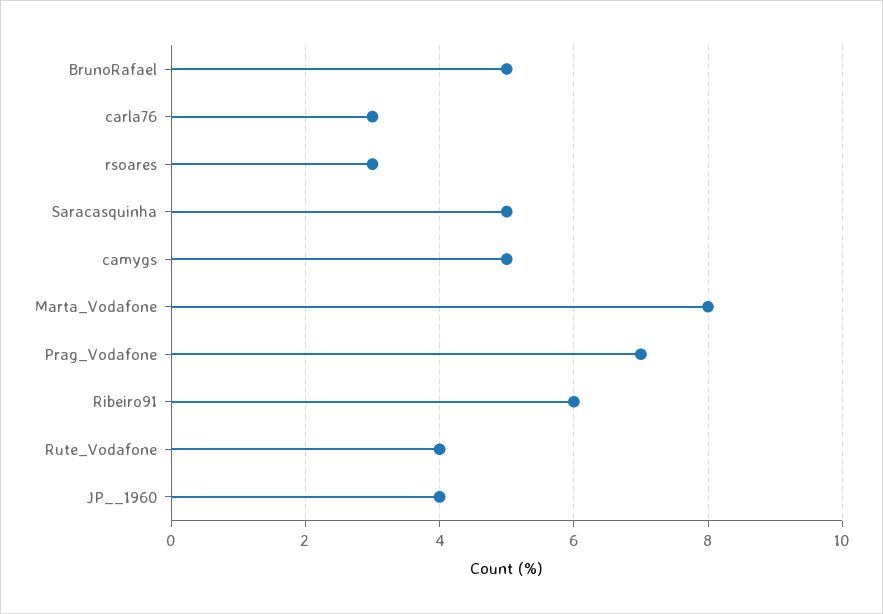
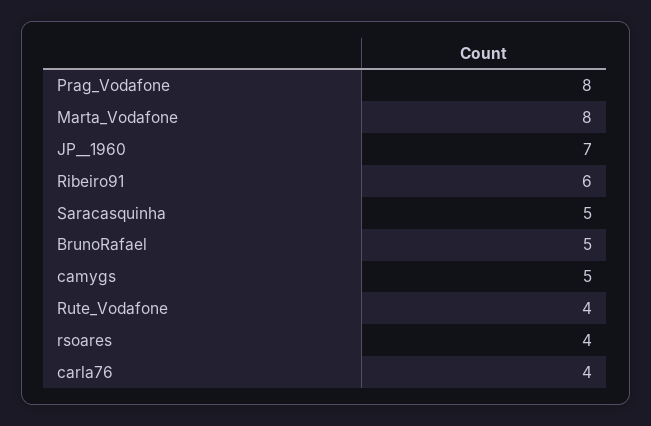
carla76: 3 -> 4
rsoares: 3 -> 4
Prag_Vodafone: 7 -> 8
JP__1960: 4 -> 7

